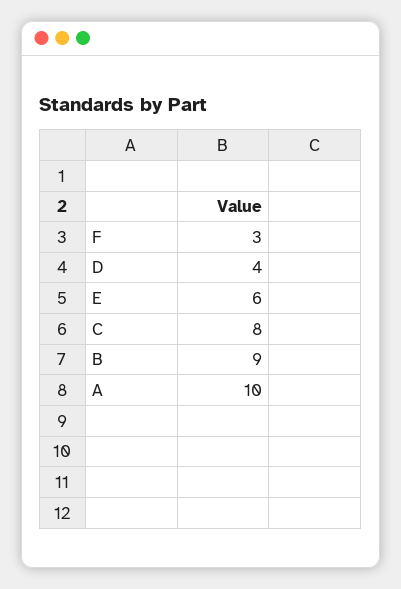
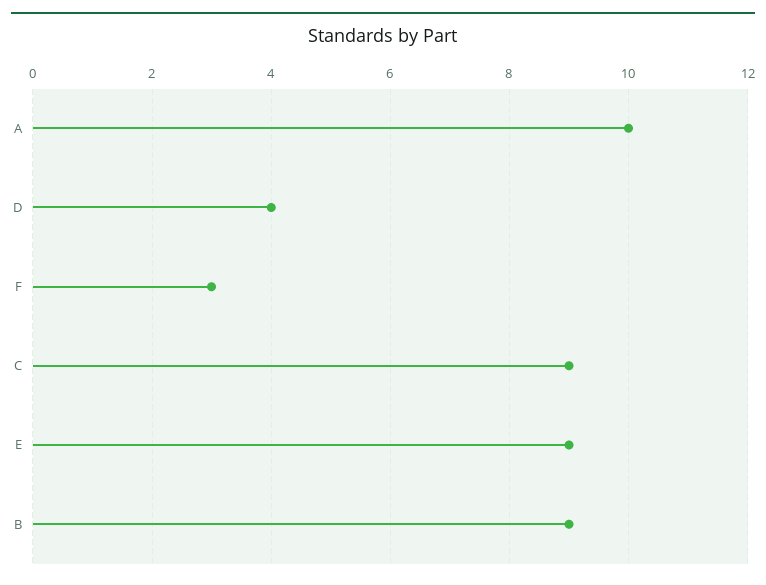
E: 6 -> 9
C: 8 -> 9

